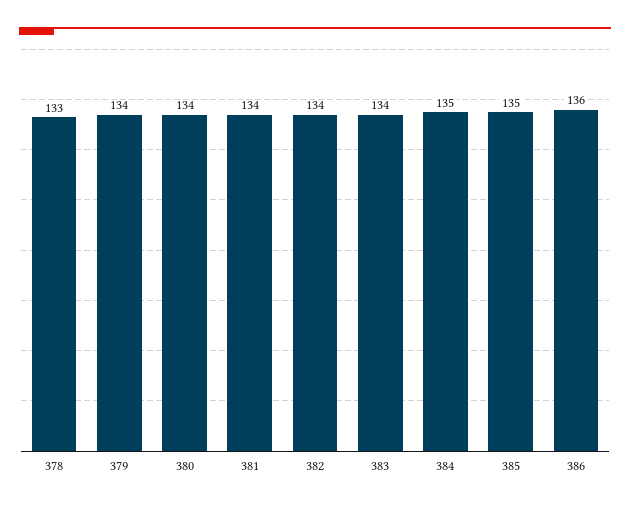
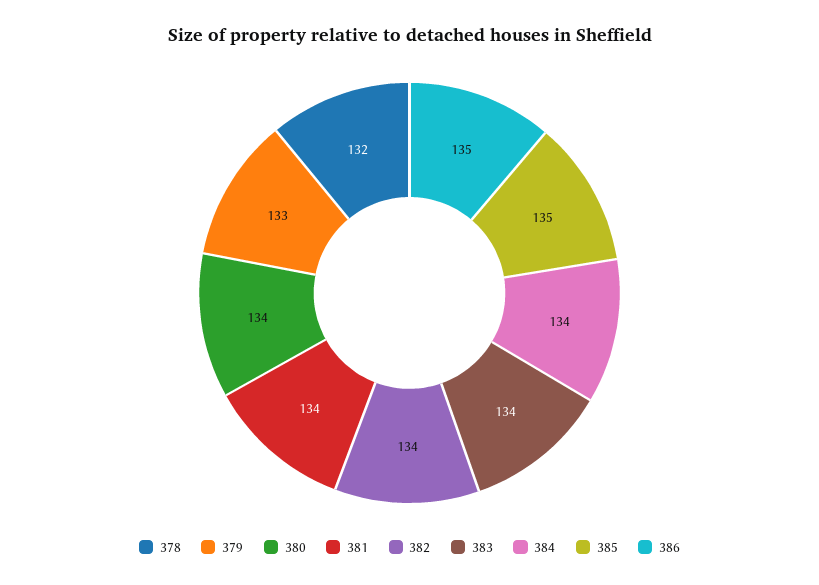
378: 133 -> 132
379: 134 -> 133
384: 135 -> 134
386: 136 -> 135

